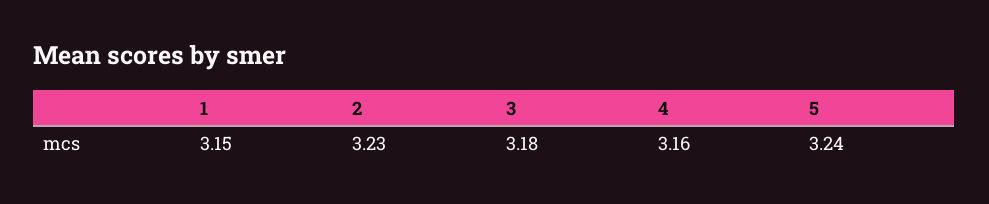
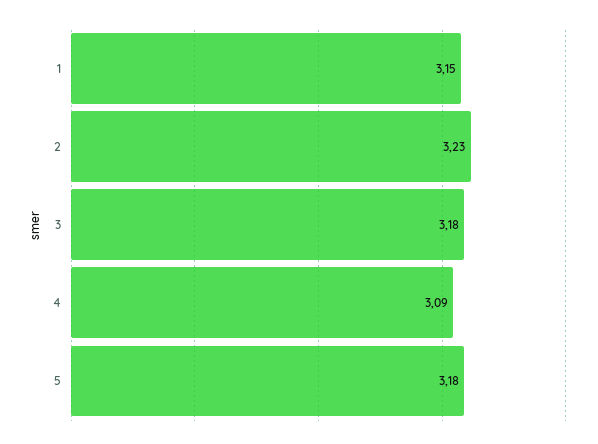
4: 3.16 -> 3.09
5: 3.24 -> 3.18

